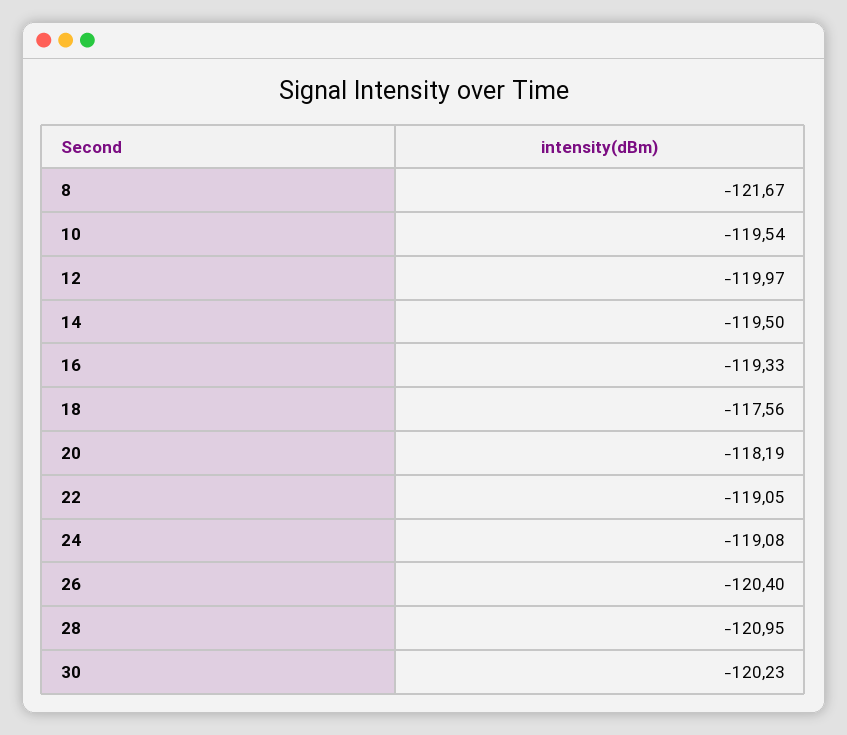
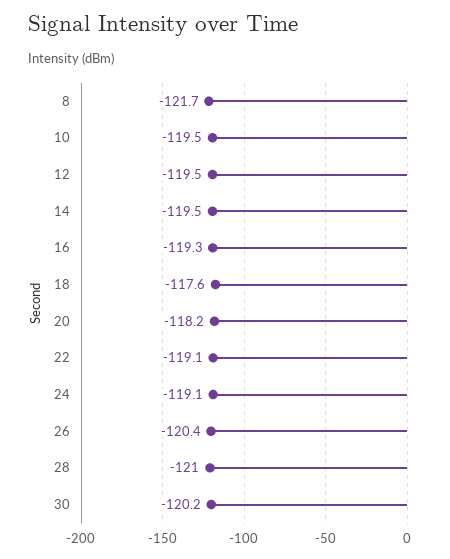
12: -119.97 -> -119.5

